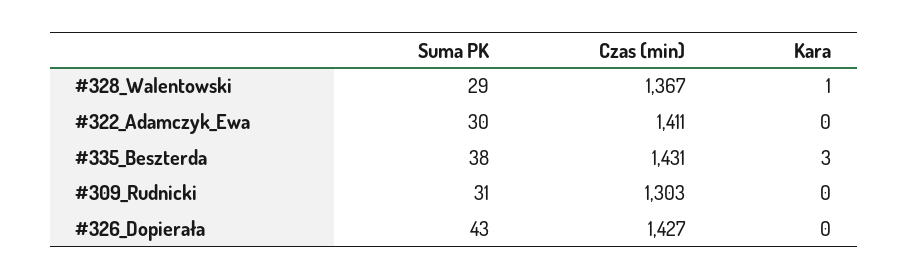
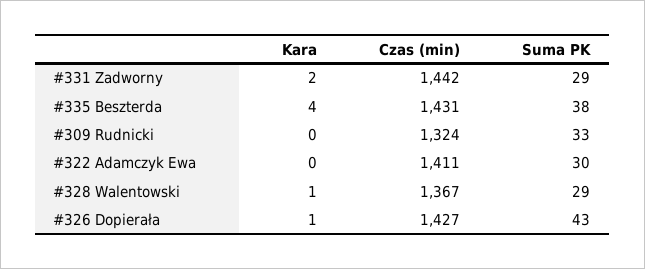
Kara, #335_Beszterda: 3 -> 4
Suma PK, #309_Rudnicki: 31 -> 33
Czas (min), #309_Rudnicki: 1303 -> 1324
Kara, #326_Dopierała: 0 -> 1
Kara, #331 Zadworny: none -> 2
Czas (min), #331 Zadworny: none -> 1442
Suma PK, #331 Zadworny: none -> 29

